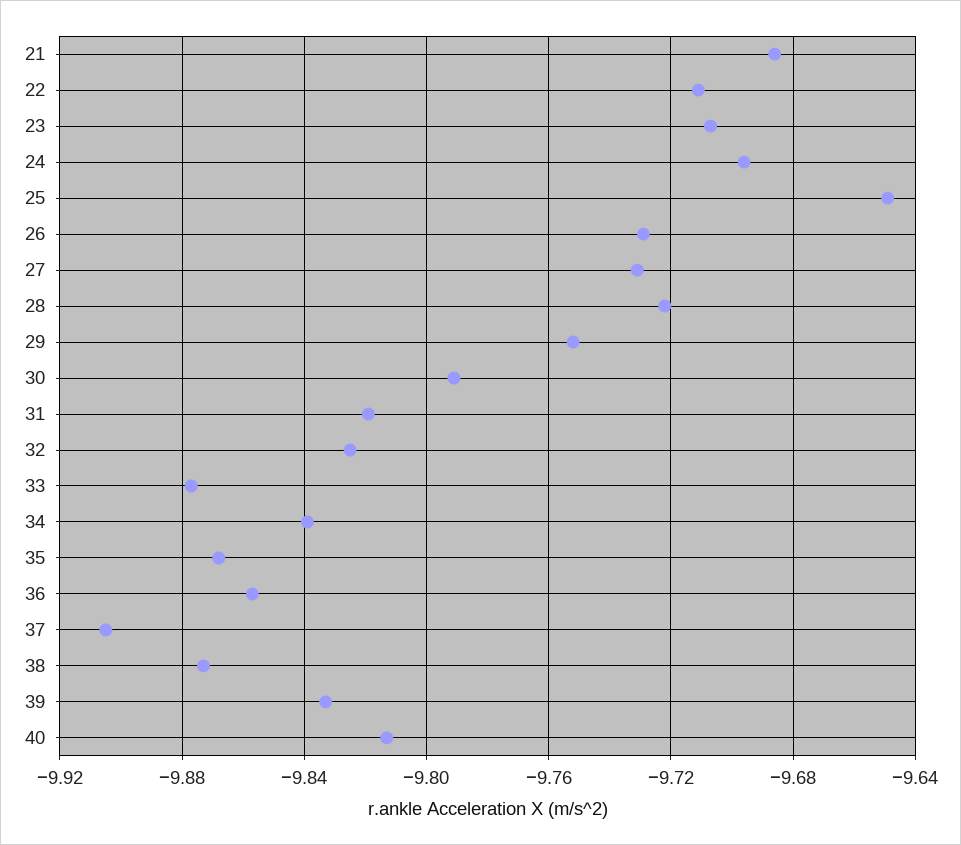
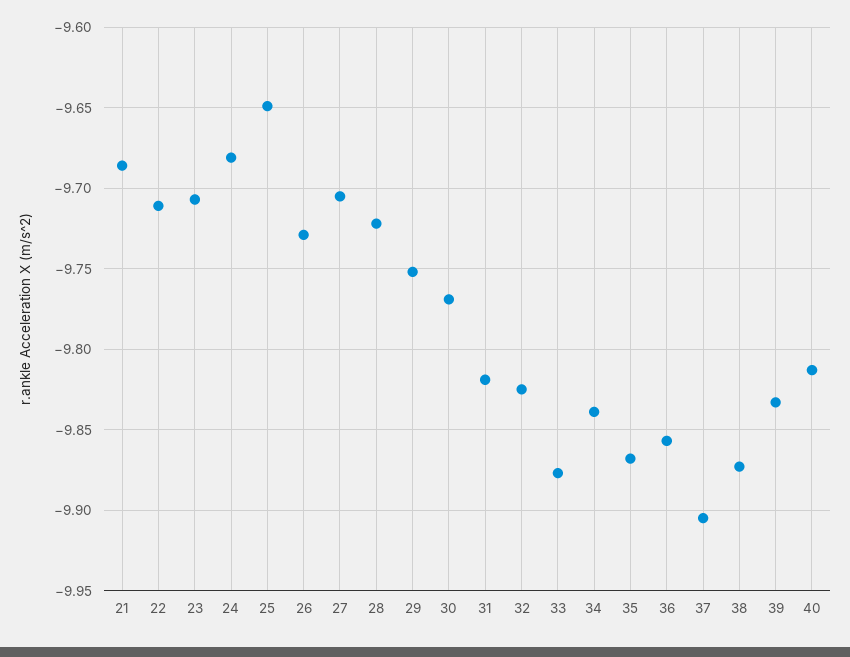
24: -9.695 -> -9.68
27: -9.73 -> -9.705
30: -9.79 -> -9.77

